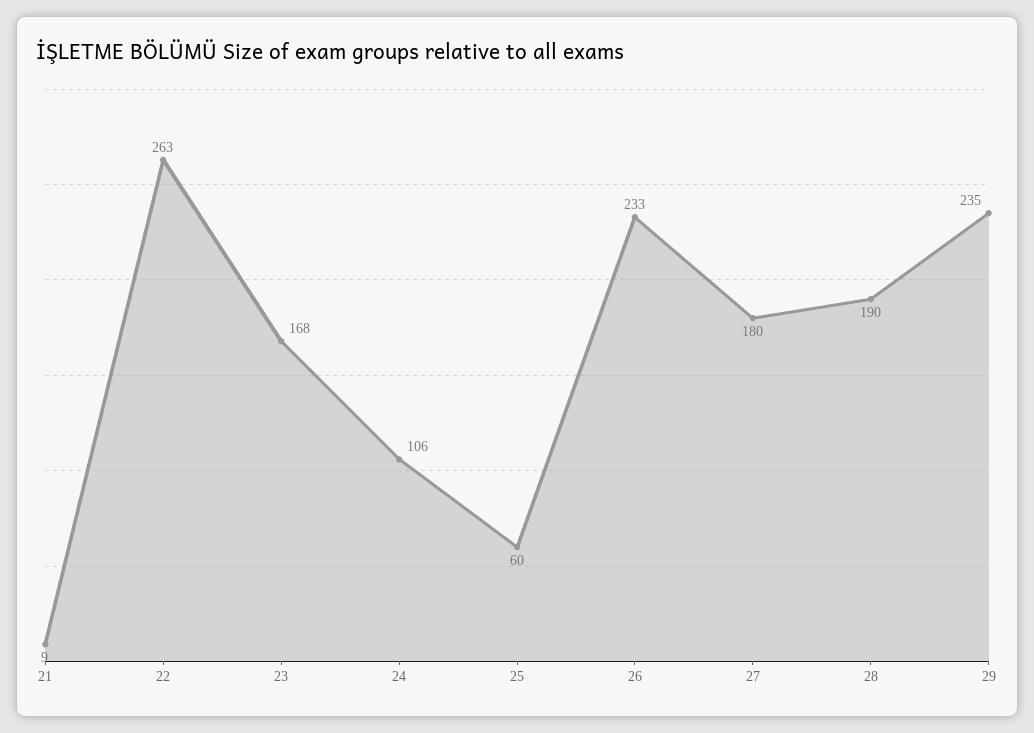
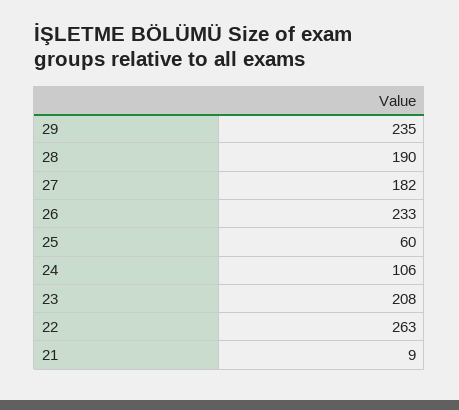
23: 168 -> 208
27: 180 -> 182

